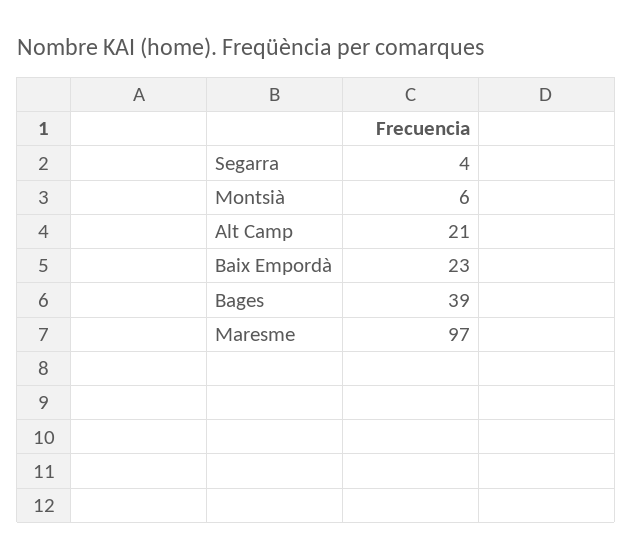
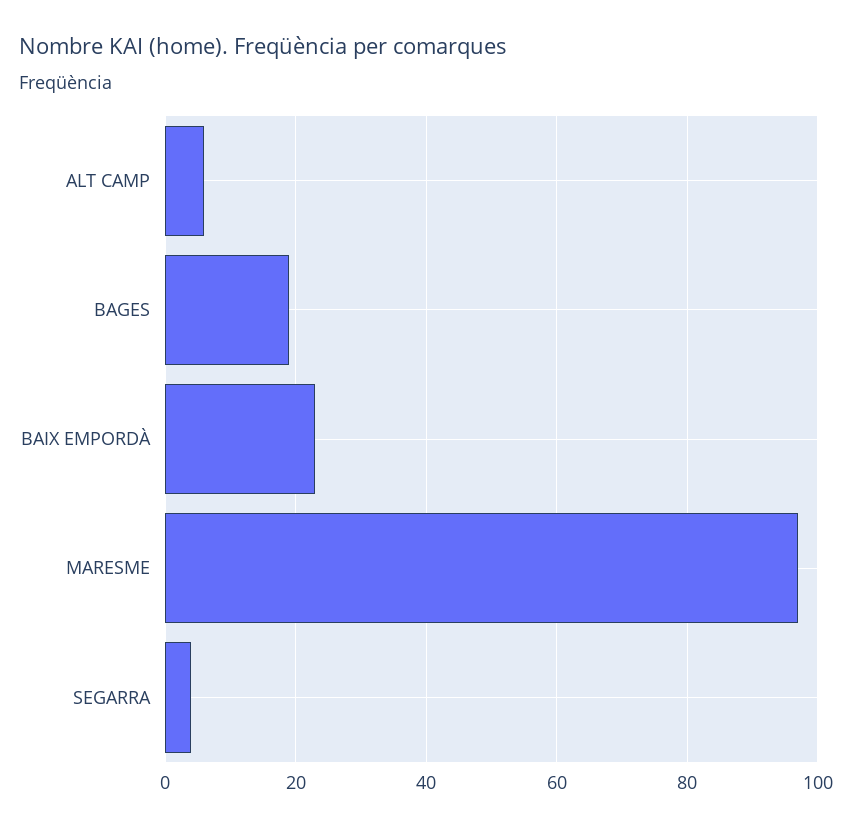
Montsià: 6 -> none
Alt Camp: 21 -> 5
Bages: 39 -> 20

